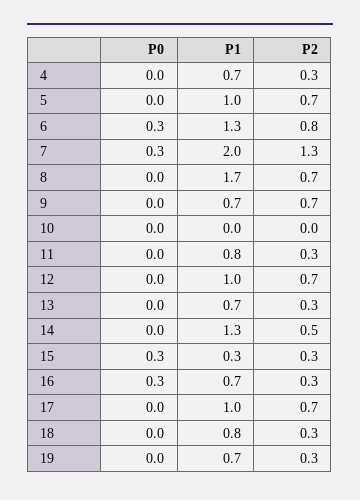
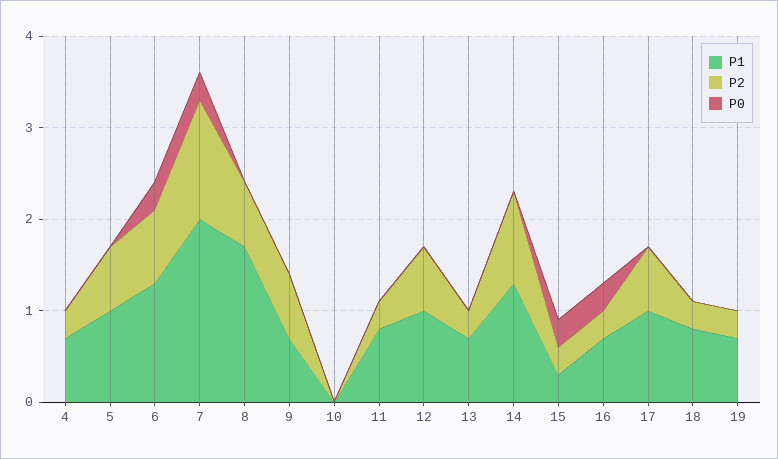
P2, 14: 0.5 -> 1

